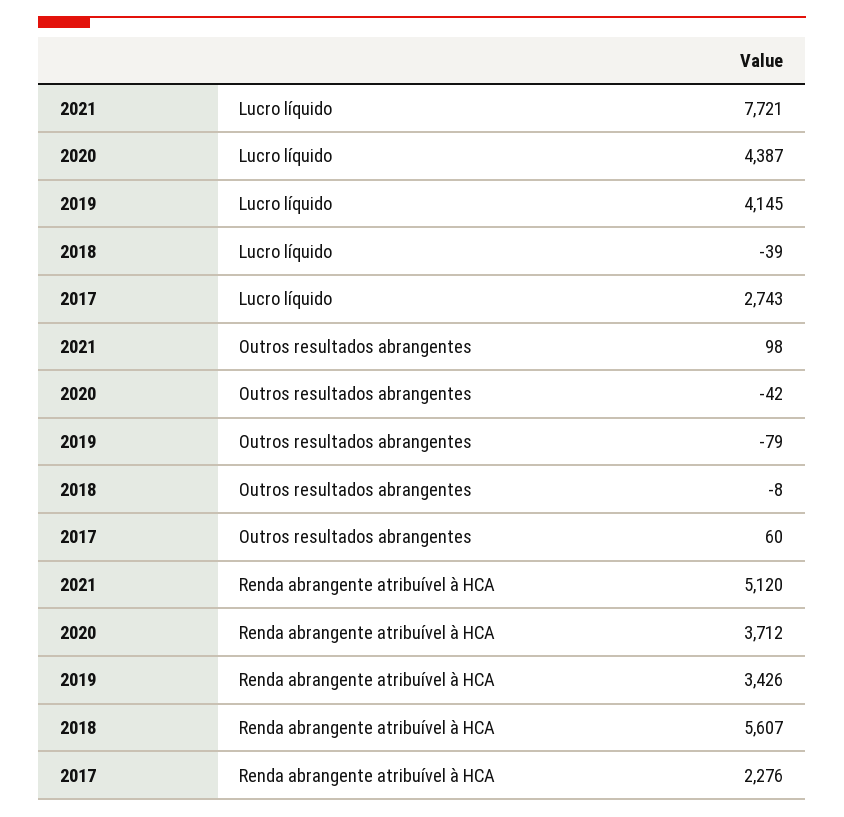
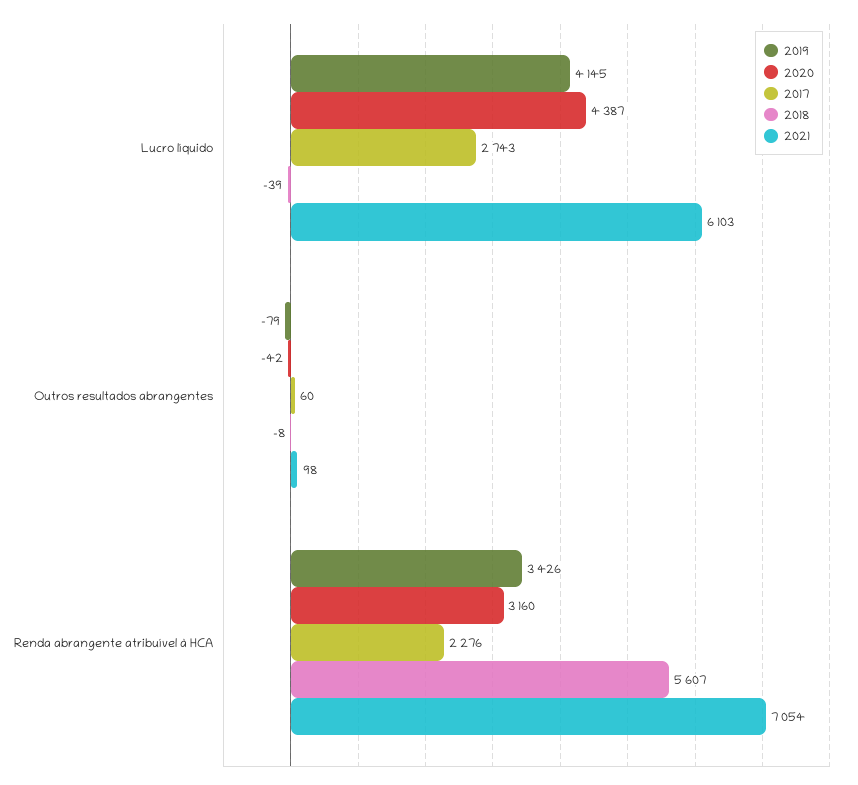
2021, Lucro líquido: 7721 -> 6103
2021, Renda abrangente atribuível à HCA: 5120 -> 7054
2020, Renda abrangente atribuível à HCA: 3712 -> 3160

